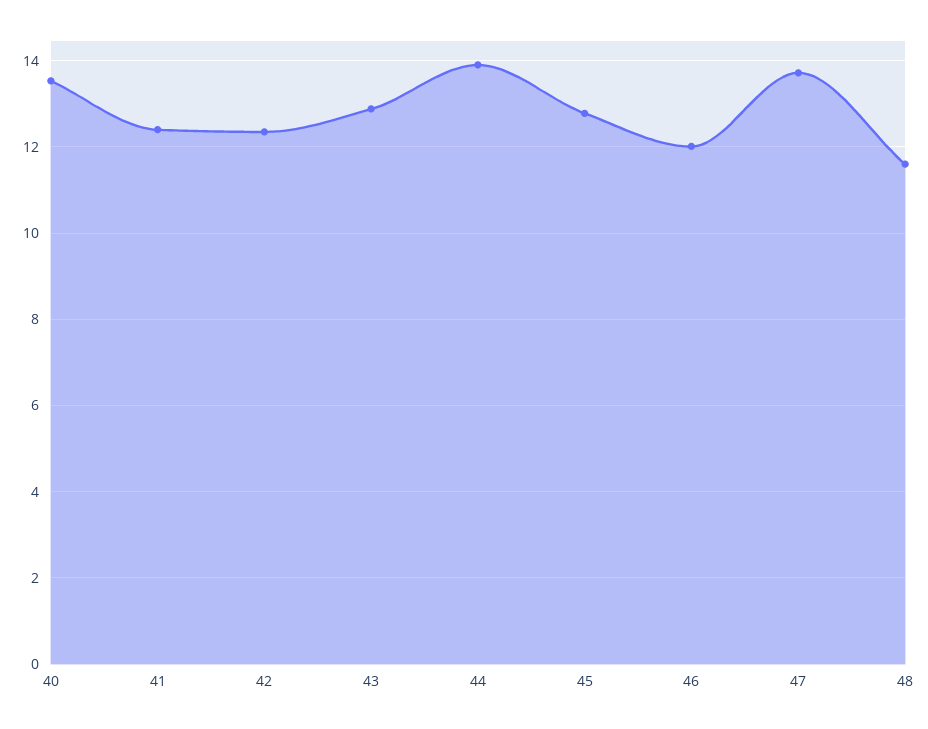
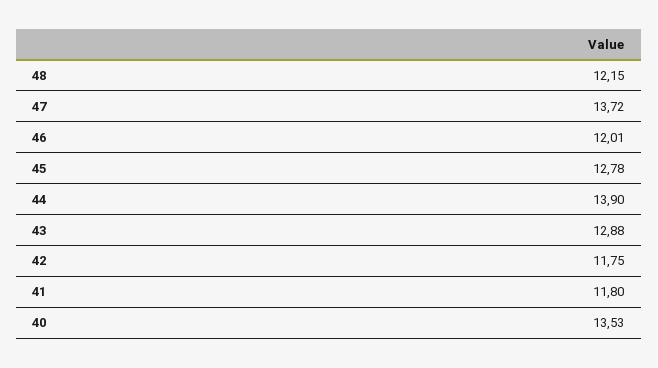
41: 12.4 -> 11.8
42: 12.4 -> 11.75
48: 11.6 -> 12.15

